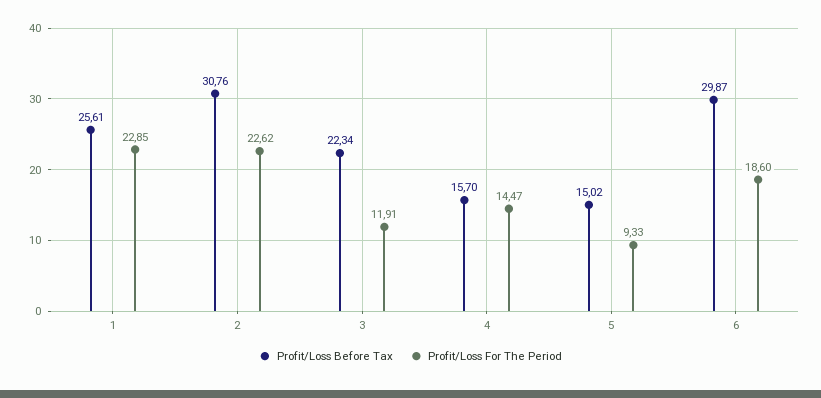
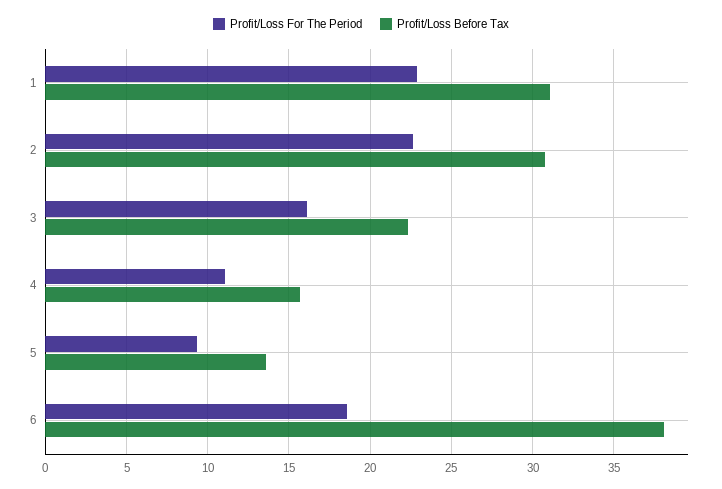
Profit/Loss Before Tax, 1: 25.61 -> 31
Profit/Loss For The Period, 3: 11.91 -> 16
Profit/Loss For The Period, 4: 14.47 -> 11
Profit/Loss Before Tax, 5: 15.02 -> 13.5
Profit/Loss Before Tax, 6: 29.87 -> 38

